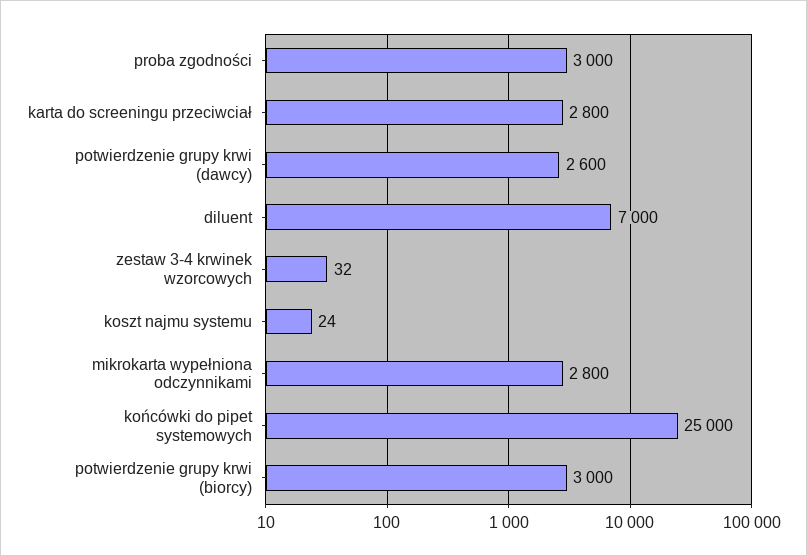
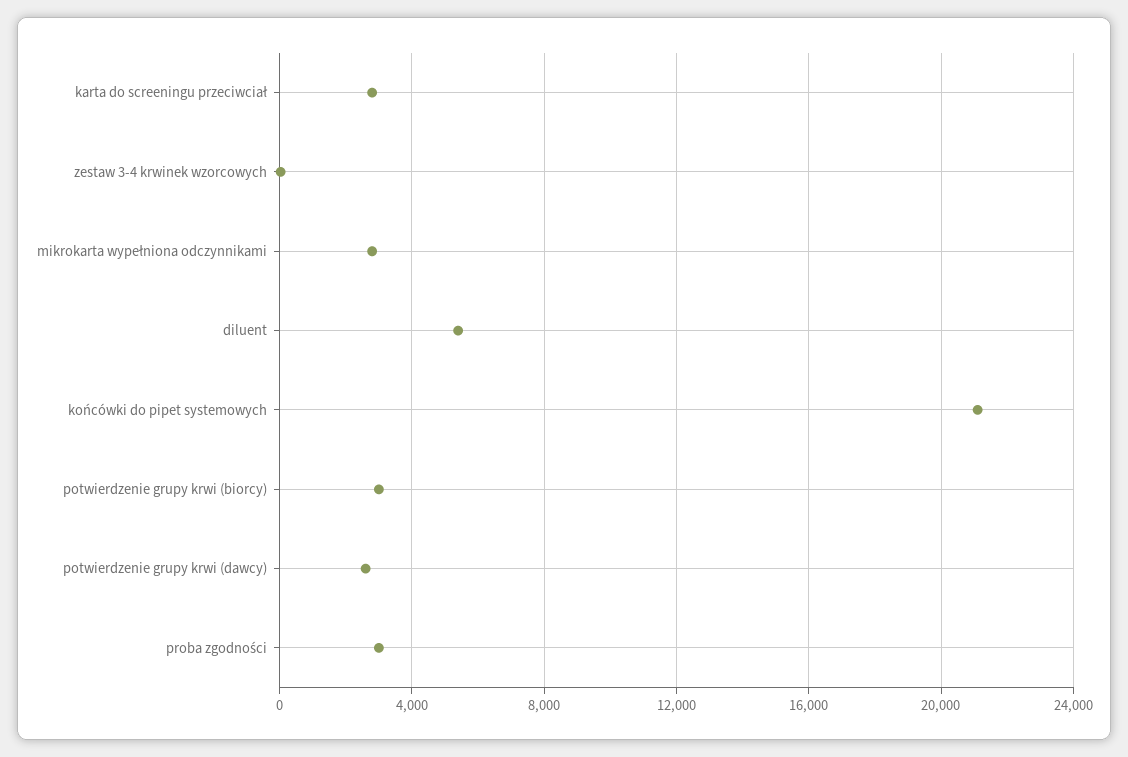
diluent: 7000 -> 5500
koszt najmu systemu: 24 -> none
końcówki do pipet systemowych: 25000 -> 21000

